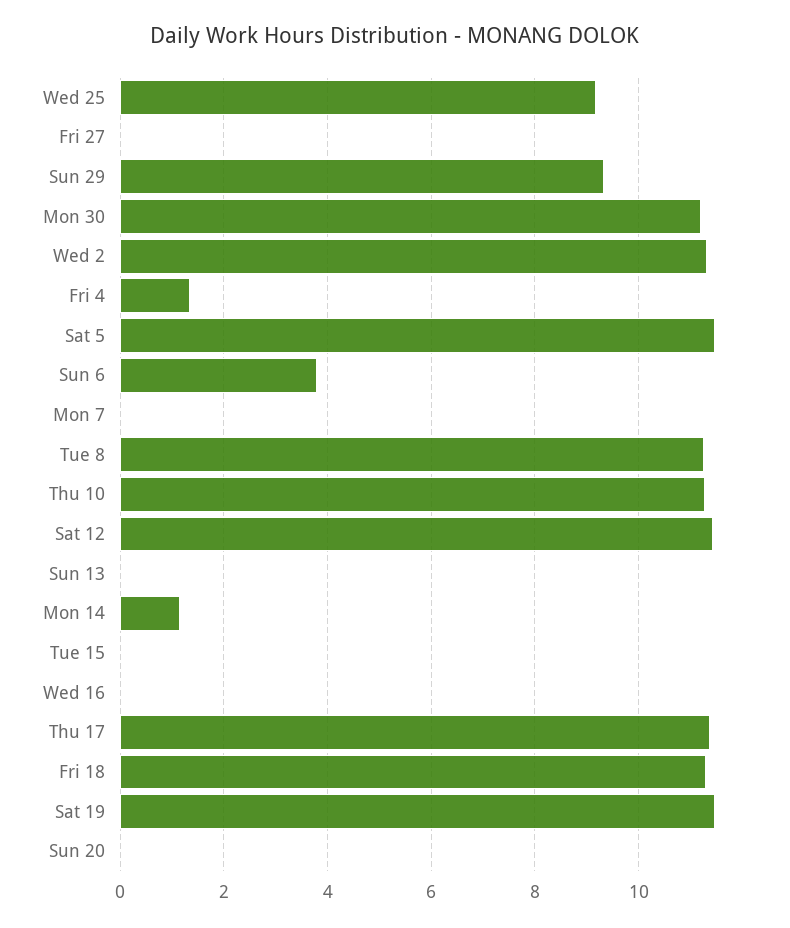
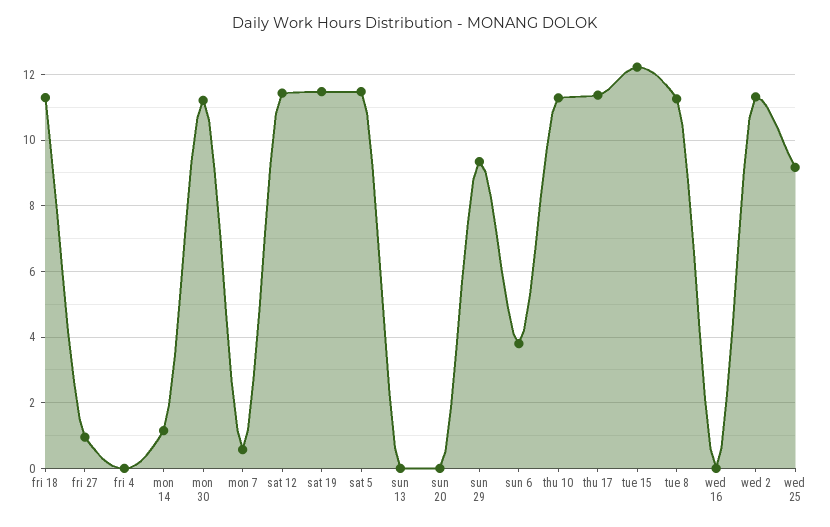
Fri 27: 0 -> 1
Fri 4: 1.4 -> 0
Mon 7: 0 -> 0.6
Tue 15: 0 -> 12.2

